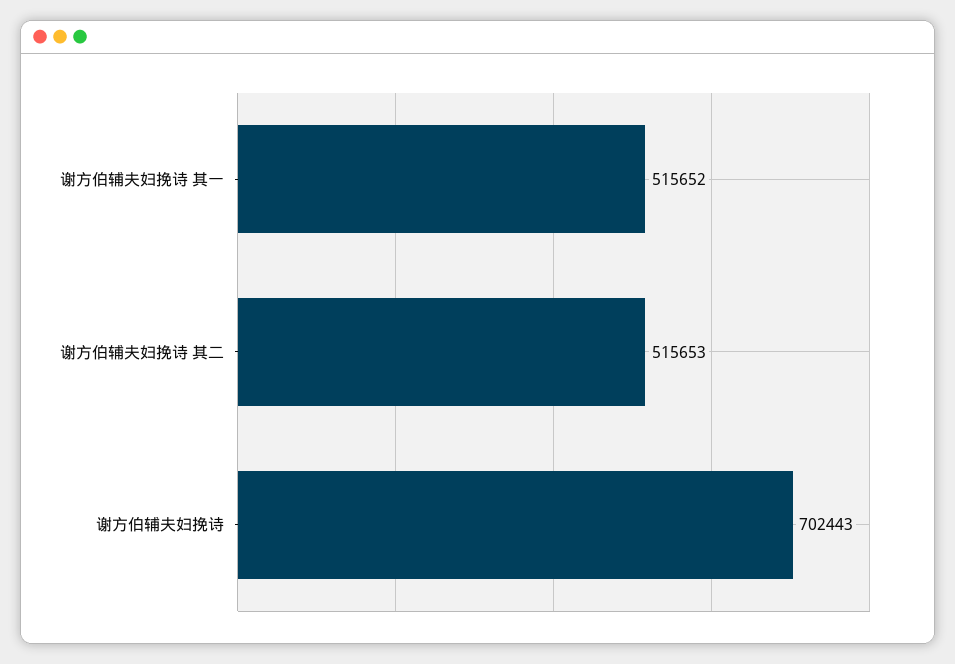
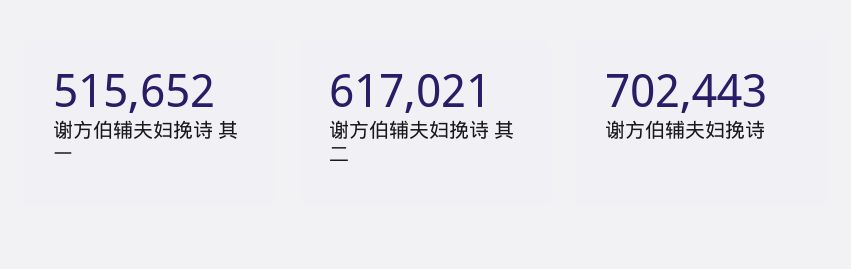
谢方伯辅夫妇挽诗 其二: 515653 -> 617021

